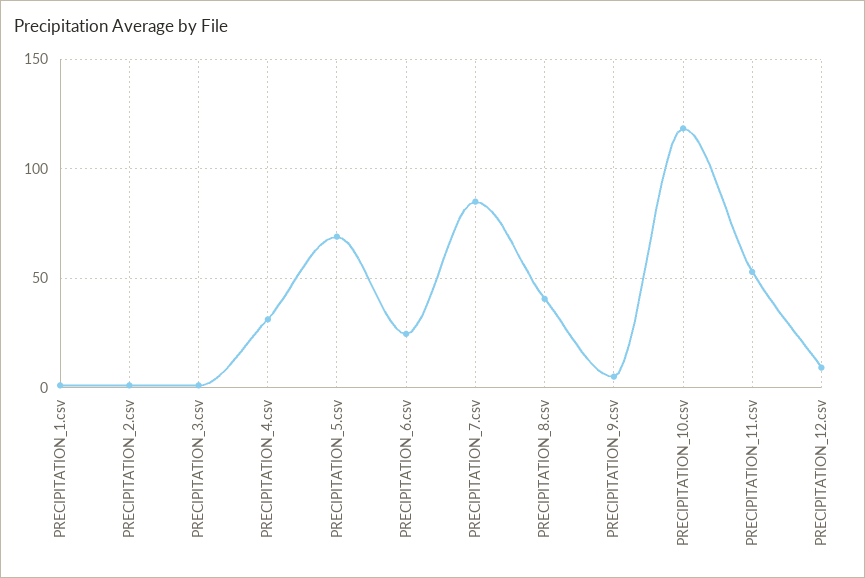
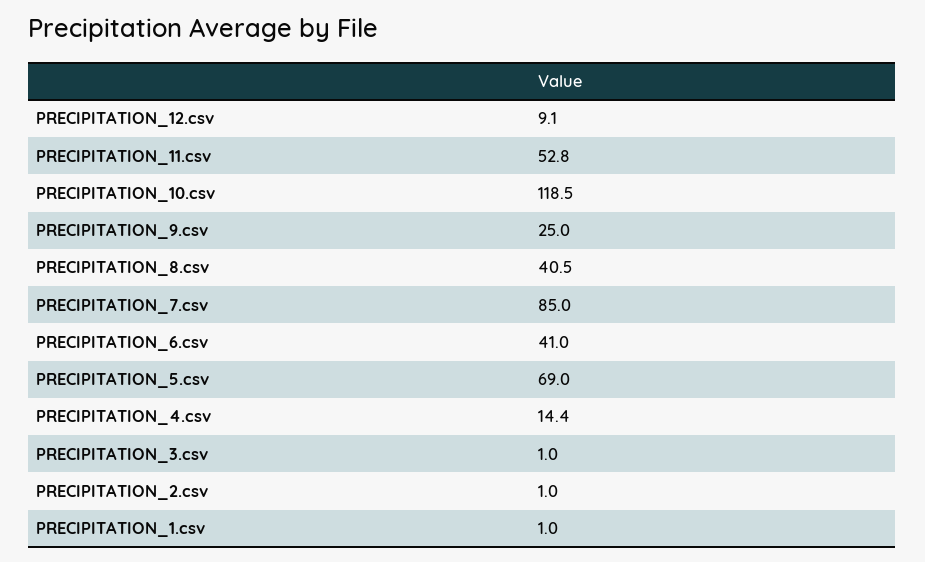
PRECIPITATION_4.csv: 30 -> 14.4
PRECIPITATION_6.csv: 25 -> 41
PRECIPITATION_9.csv: 5 -> 25

